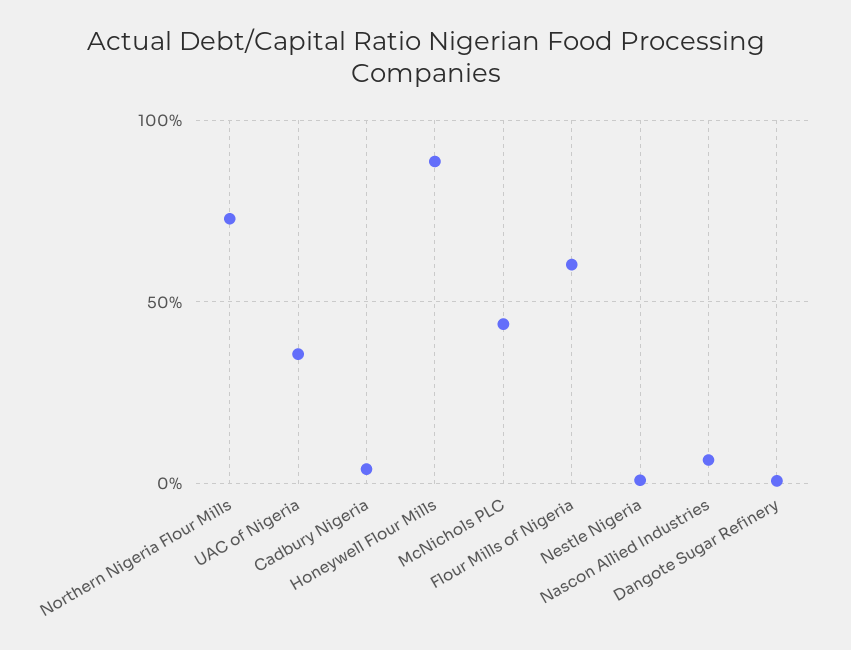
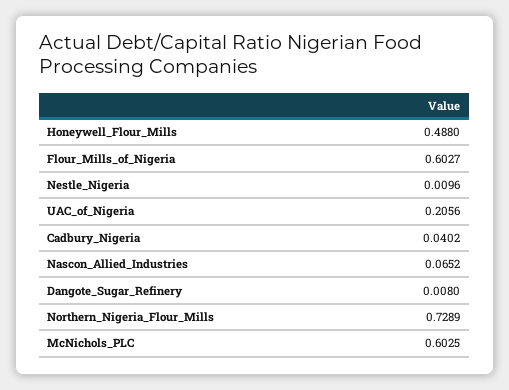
UAC of Nigeria: 0.35 -> 0.2056
Honeywell Flour Mills: 0.9 -> 0.488
McNichols PLC: 0.45 -> 0.6025

